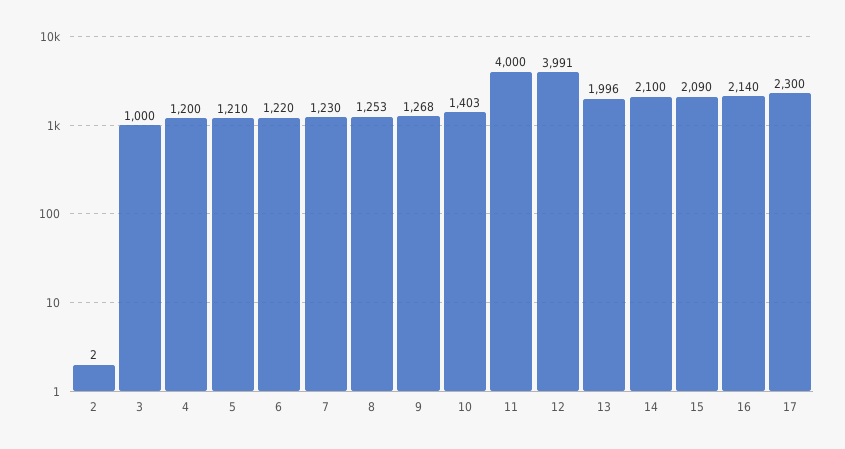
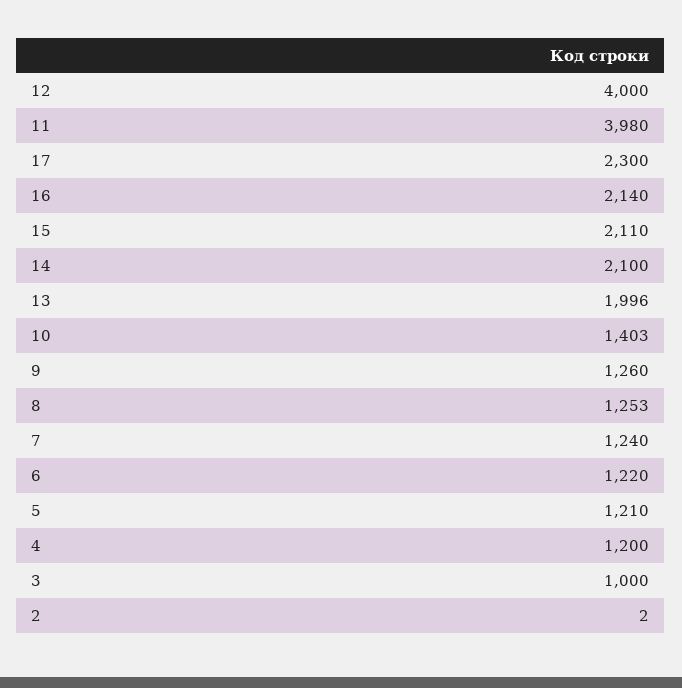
7: 1230 -> 1240
9: 1268 -> 1260
11: 4000 -> 3980
12: 3991 -> 4000
15: 2090 -> 2110

